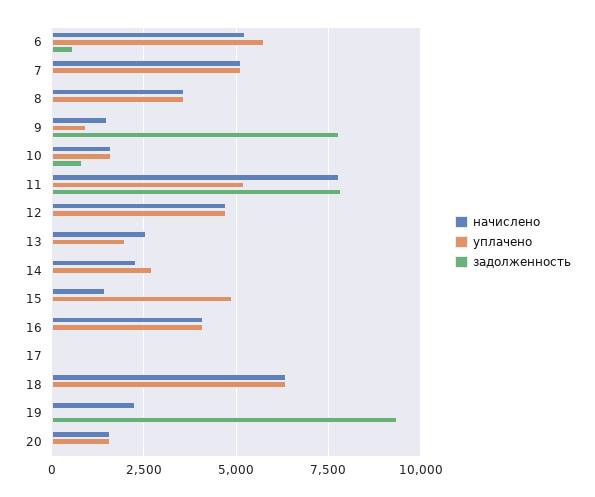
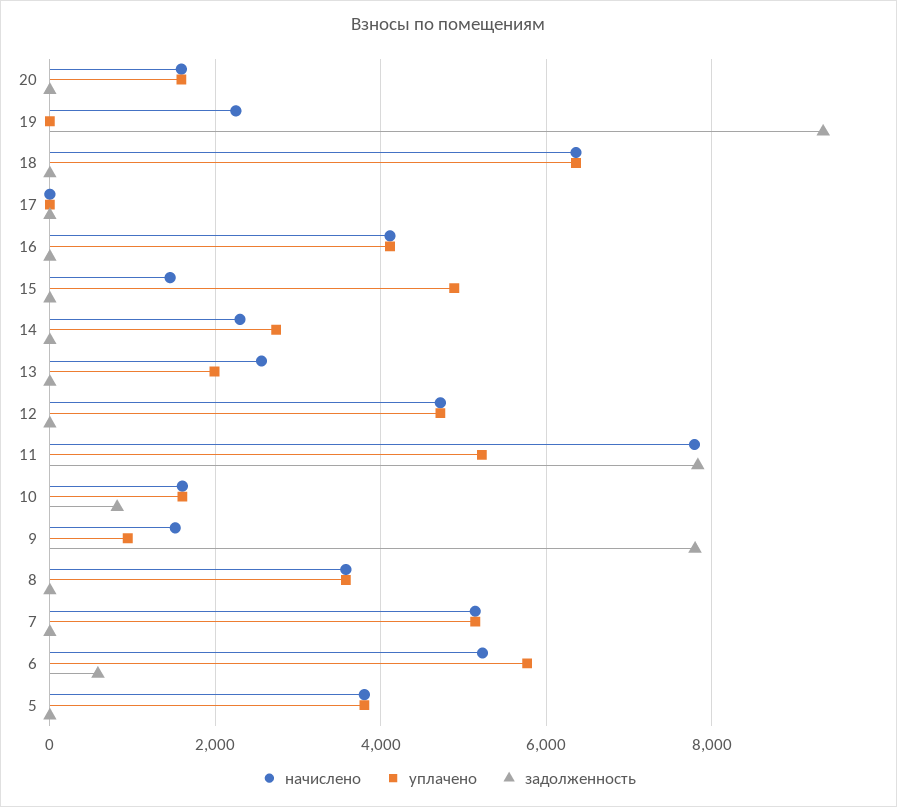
начислено, 5: none -> 3800
уплачено, 5: none -> 3800
задолженность, 5: none -> 0

